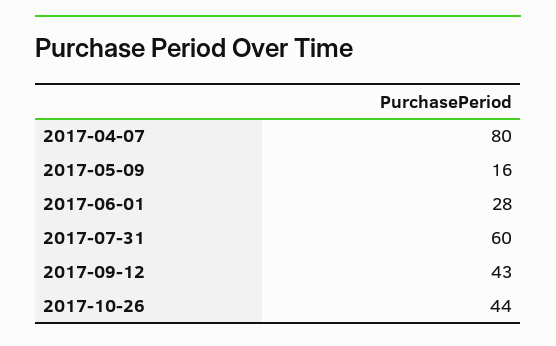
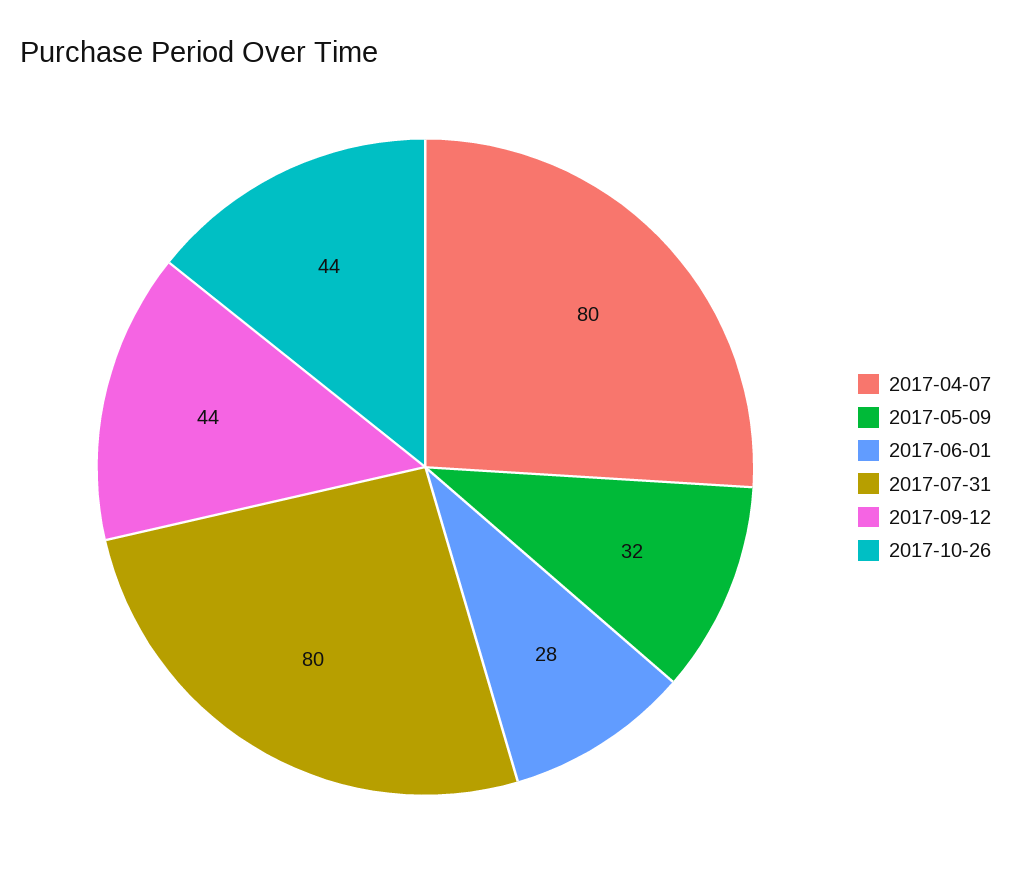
2017-05-09: 16 -> 32
2017-07-31: 60 -> 80
2017-09-12: 43 -> 44

